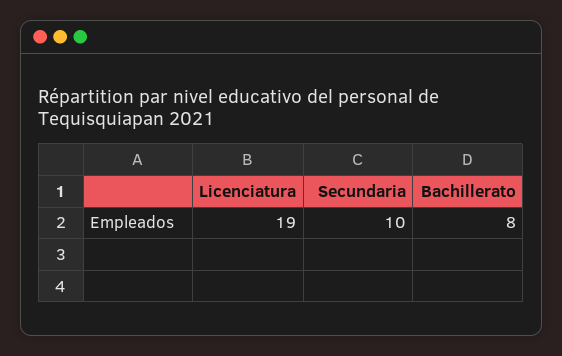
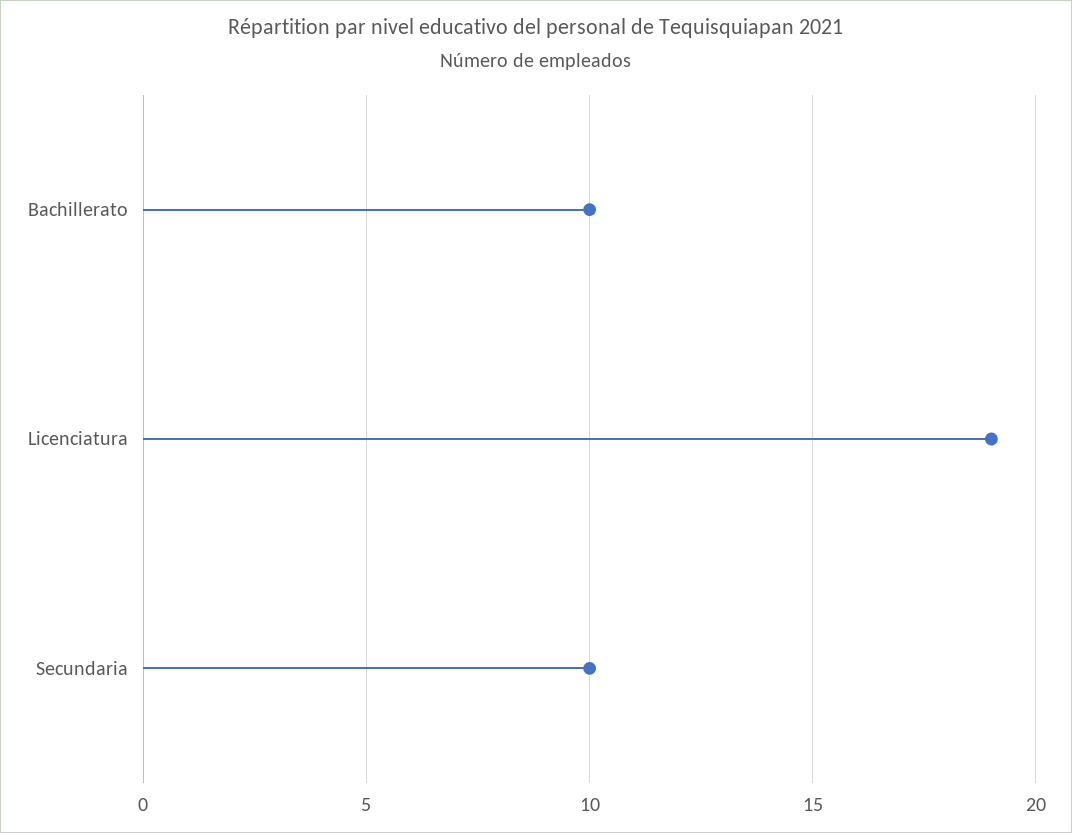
Bachillerato: 8 -> 10

